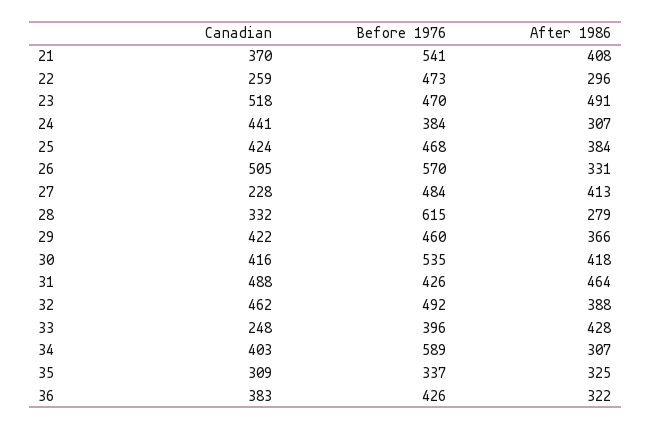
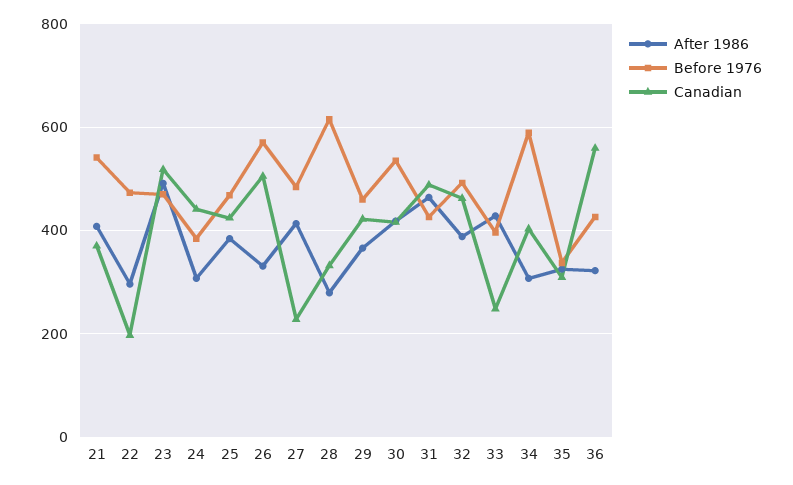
Canadian, 22: 259 -> 200
Canadian, 36: 383 -> 560

